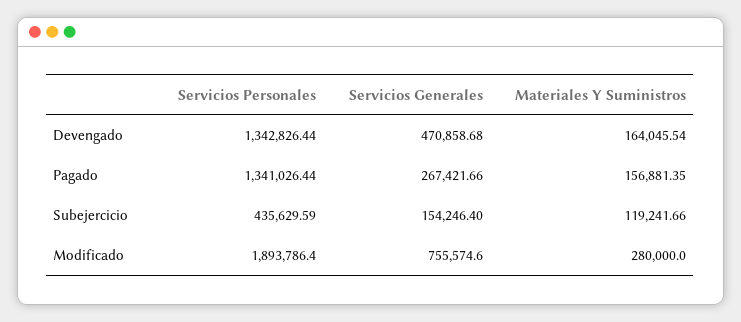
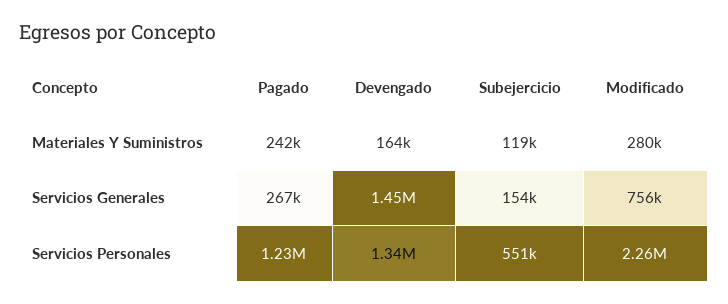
Servicios Generales, Devengado: 470858.68 -> 1450000
Servicios Personales, Pagado: 1341026.44 -> 1230000
Materiales Y Suministros, Pagado: 156881.35 -> 242000
Servicios Personales, Subejercicio: 435629.59 -> 551000
Servicios Personales, Modificado: 1893786.4 -> 2260000

